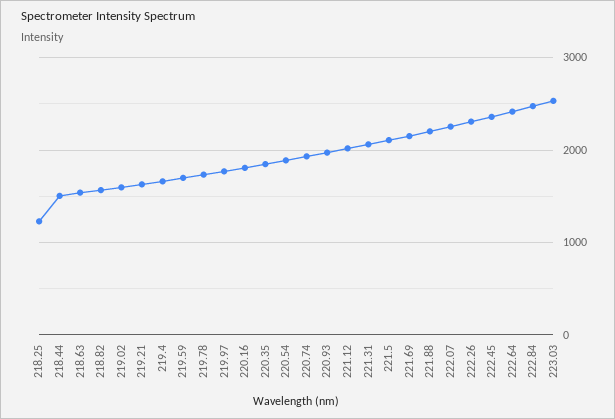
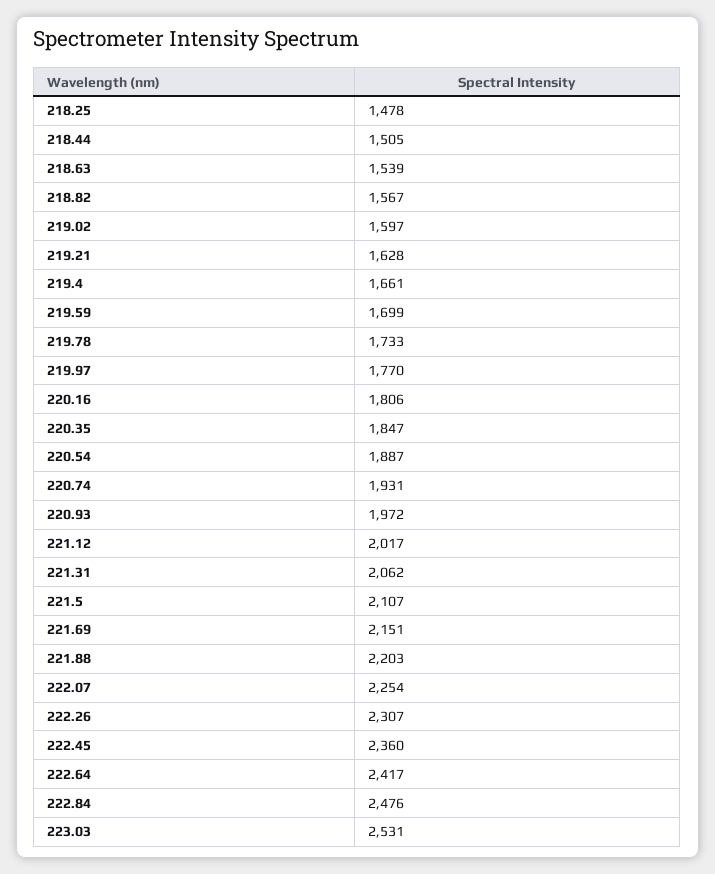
218.25: 1200 -> 1478

